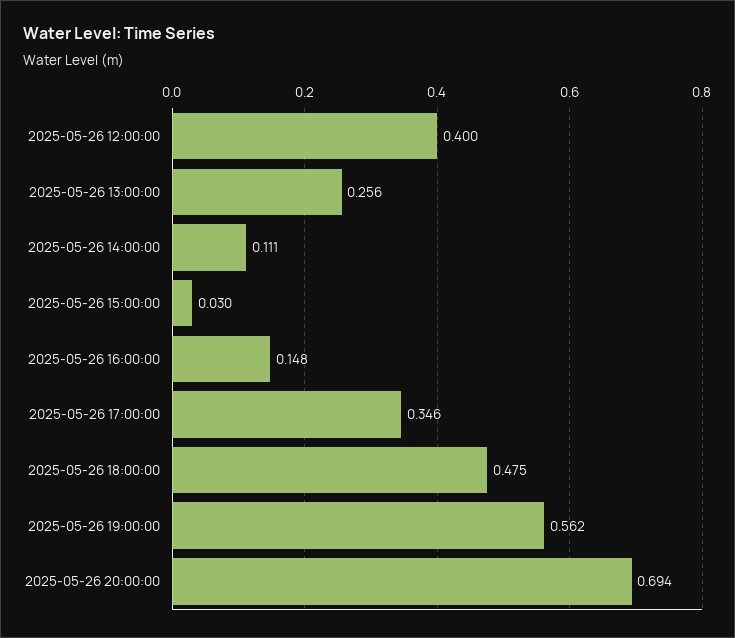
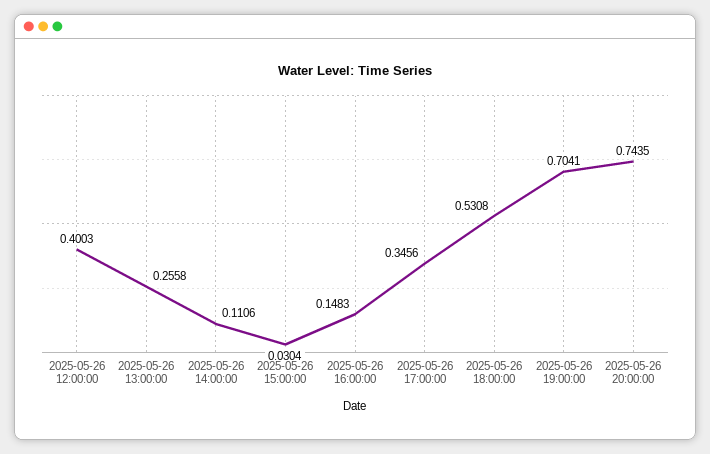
2025-05-26 18:00:00: 0.475 -> 0.5308
2025-05-26 19:00:00: 0.562 -> 0.7041
2025-05-26 20:00:00: 0.694 -> 0.7435

